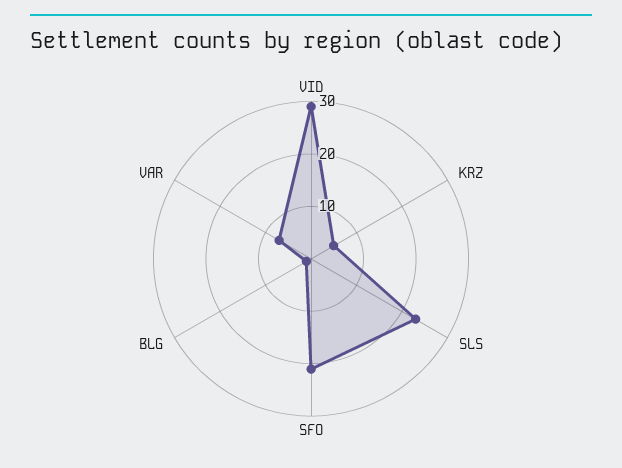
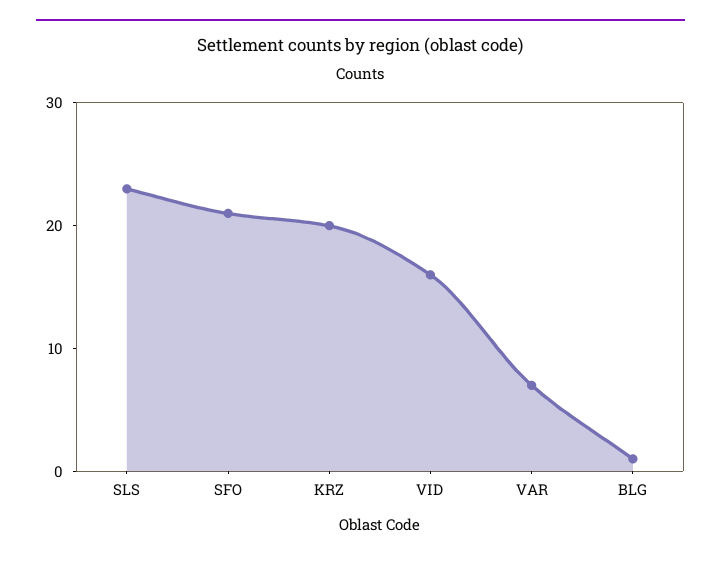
VID: 30 -> 16
KRZ: 5 -> 20

